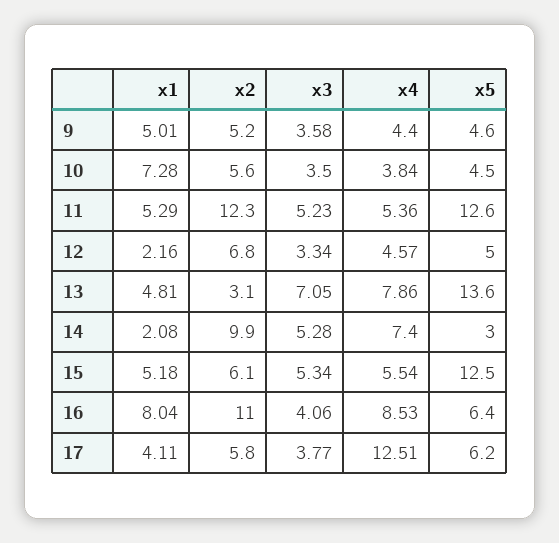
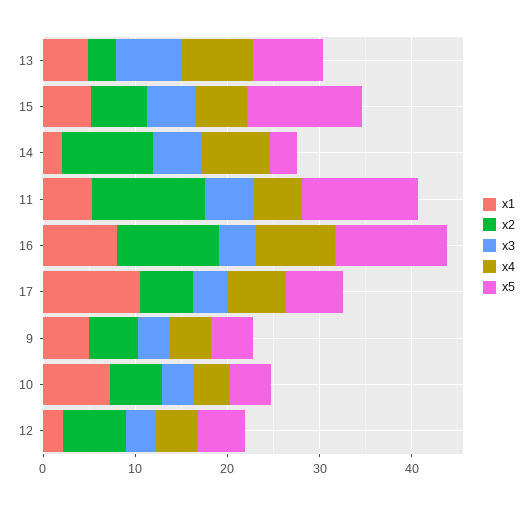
x5, 13: 13.6 -> 8
x5, 16: 6.4 -> 12
x1, 17: 4.11 -> 10
x4, 17: 12.51 -> 6

